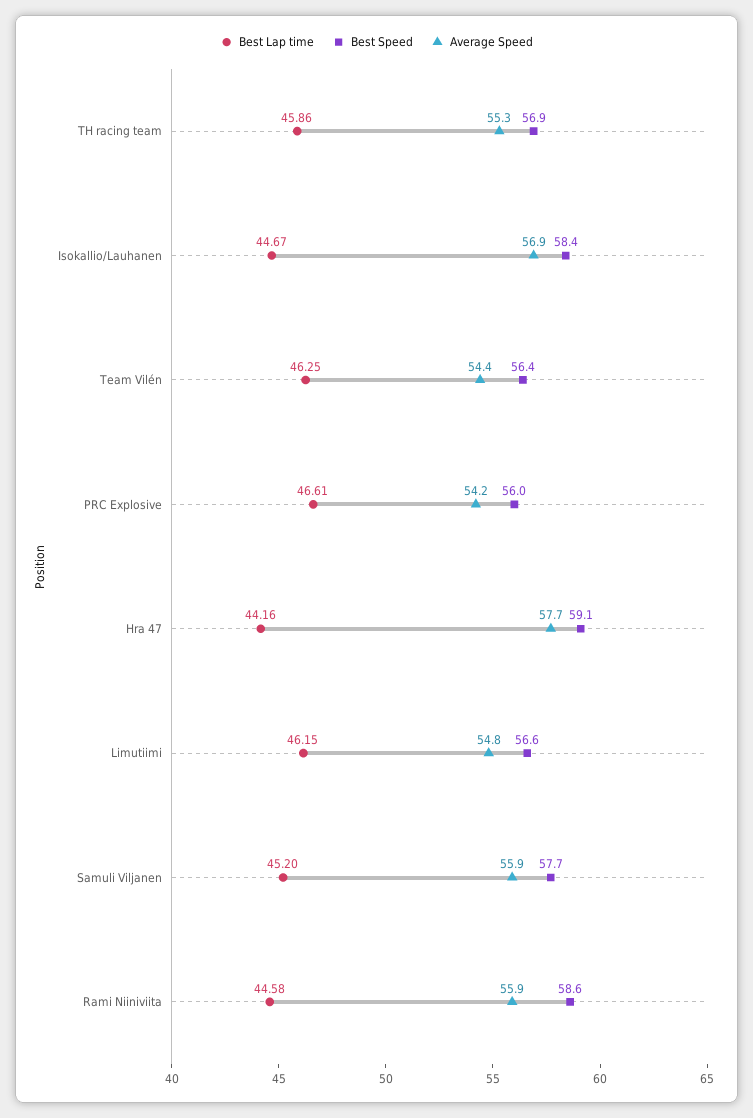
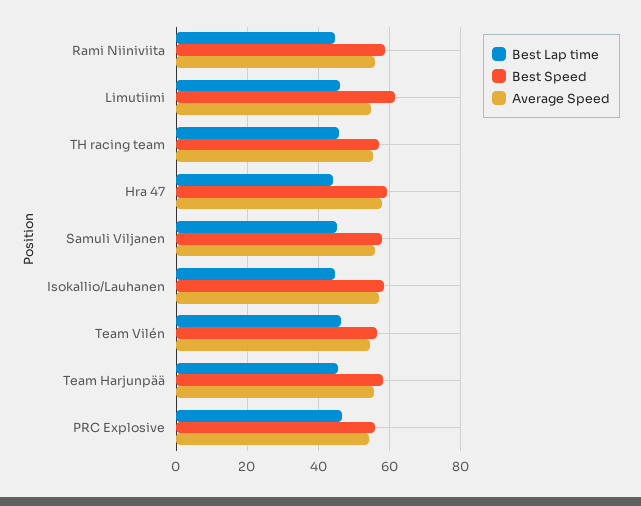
Best Speed, Limutiimi: 56.6 -> 62
Best Lap time, Team Harjunpää: none -> 46
Best Speed, Team Harjunpää: none -> 58
Average Speed, Team Harjunpää: none -> 56

